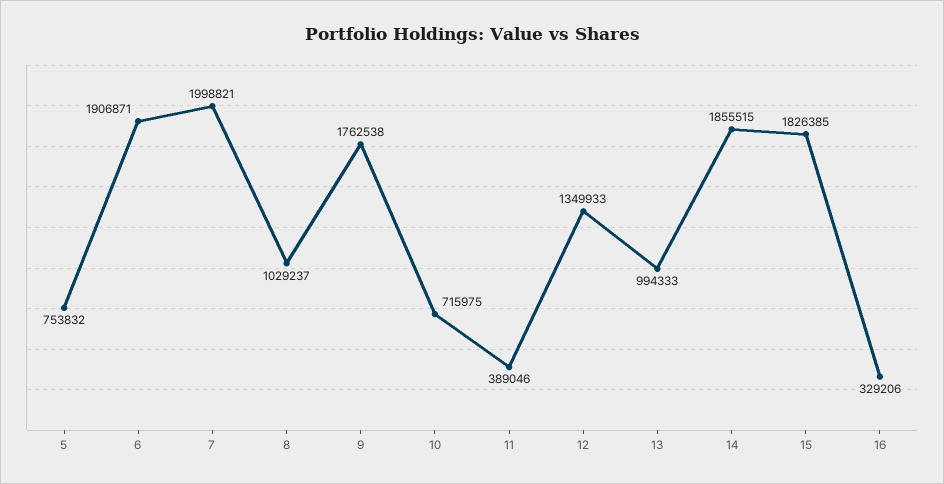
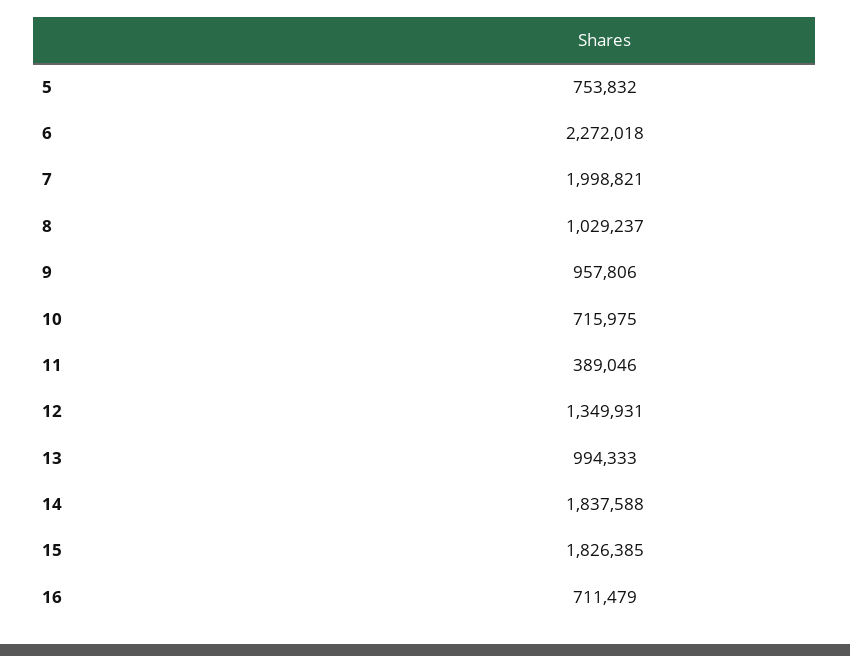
6: 1906871 -> 2272018
9: 1762538 -> 957806
12: 1349933 -> 1349931
14: 1855515 -> 1837588
16: 329206 -> 711479

